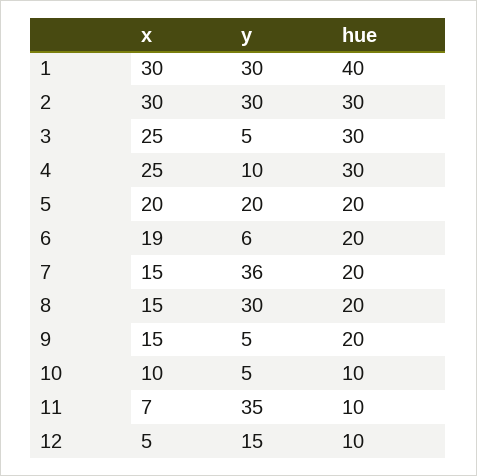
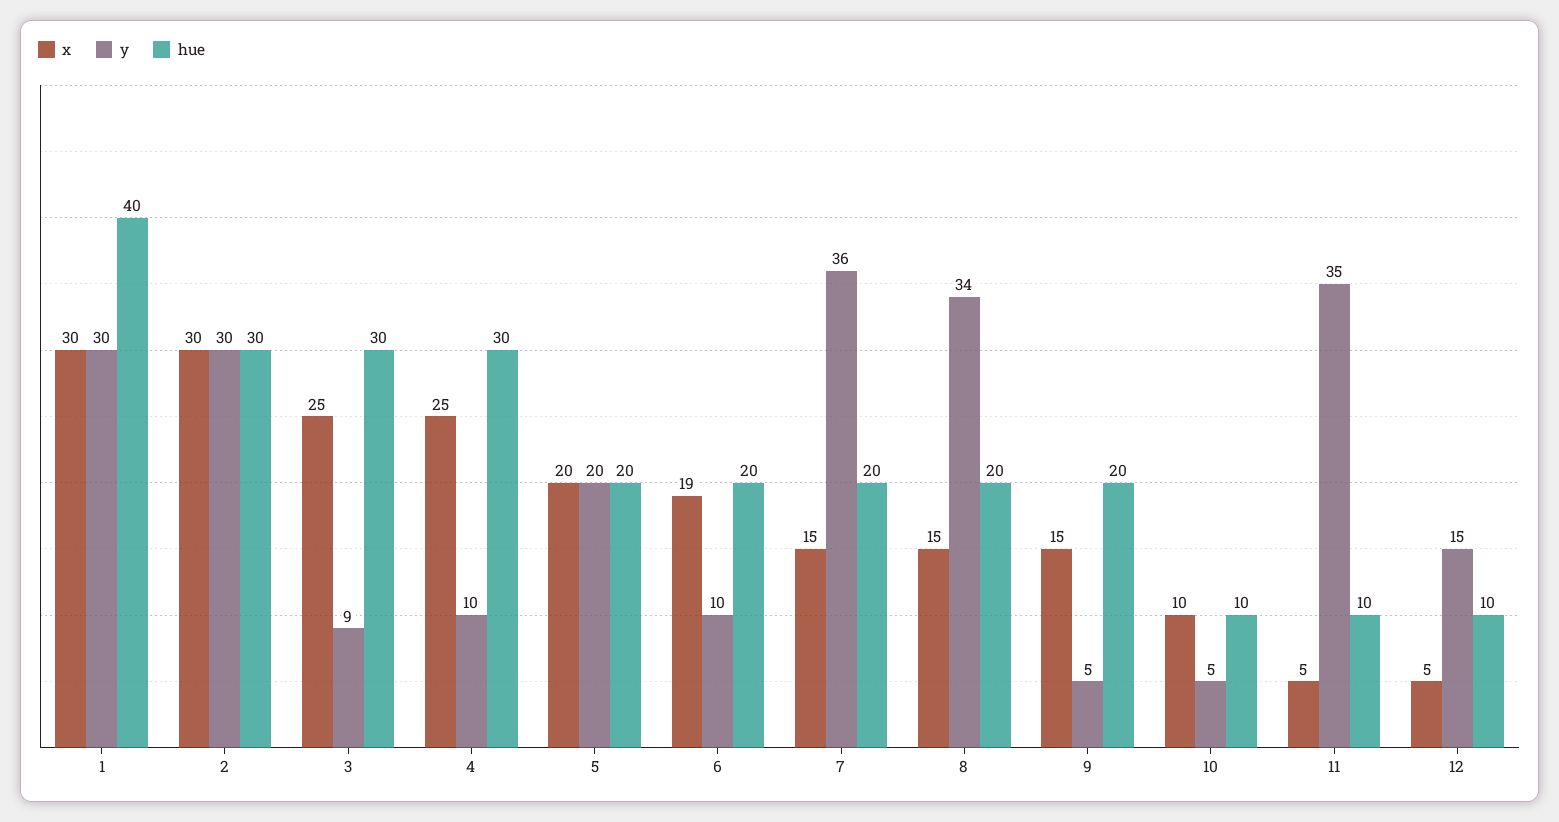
y, 3: 5 -> 9
y, 6: 6 -> 10
y, 8: 30 -> 34
x, 11: 7 -> 5

